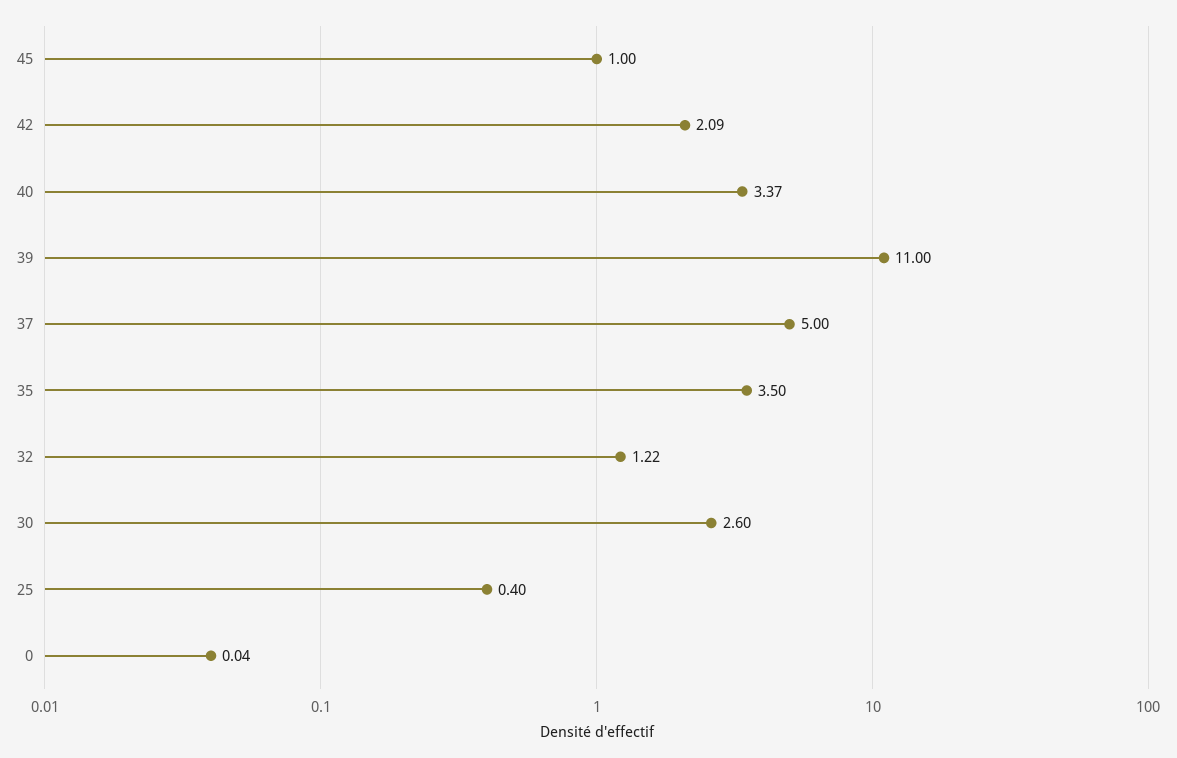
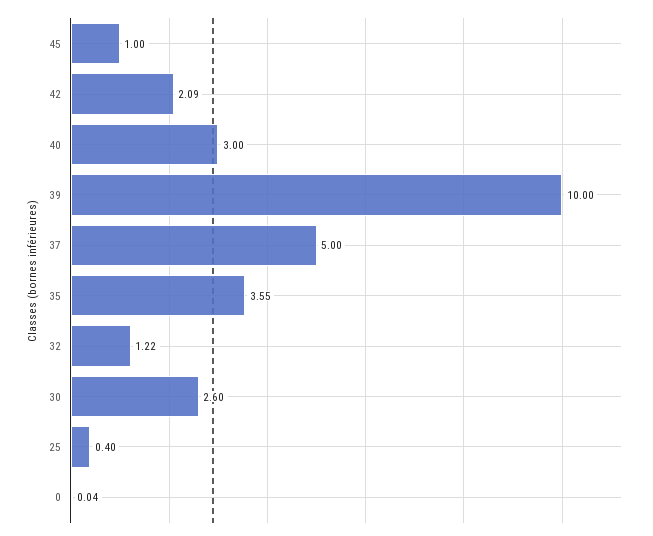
40: 3.37 -> 3
39: 11 -> 10
35: 3.5 -> 3.55

